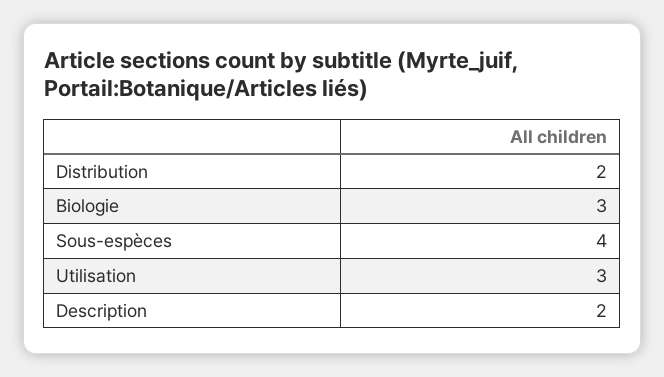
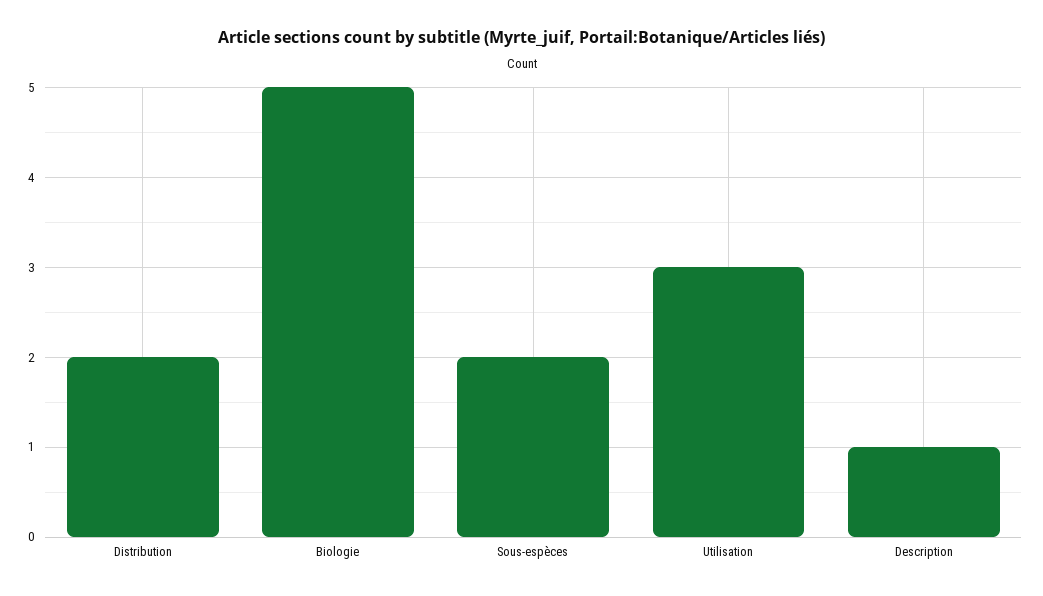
Biologie: 3 -> 5
Sous-espèces: 4 -> 2
Description: 2 -> 1

